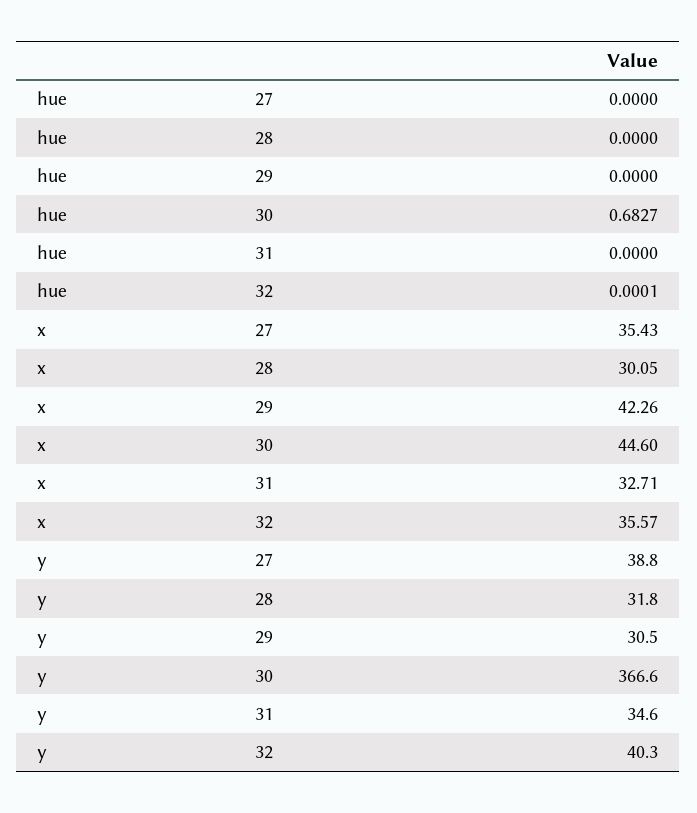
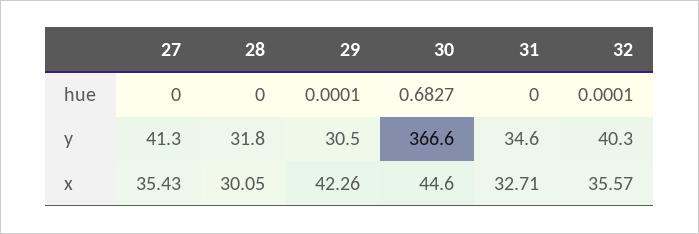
hue, 29: 0 -> 0.0001
y, 27: 38.8 -> 41.3

